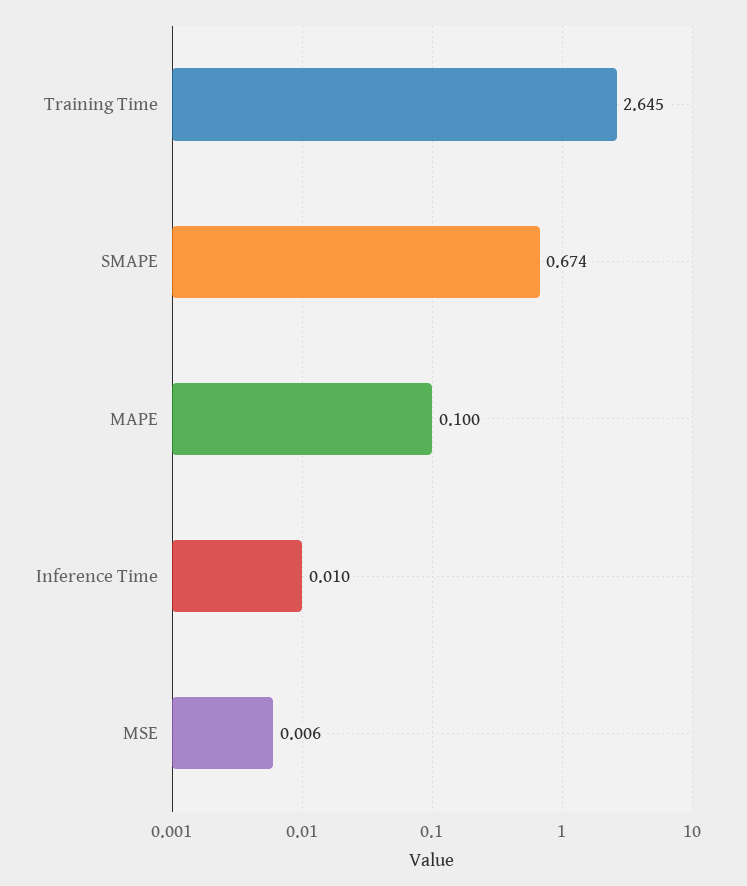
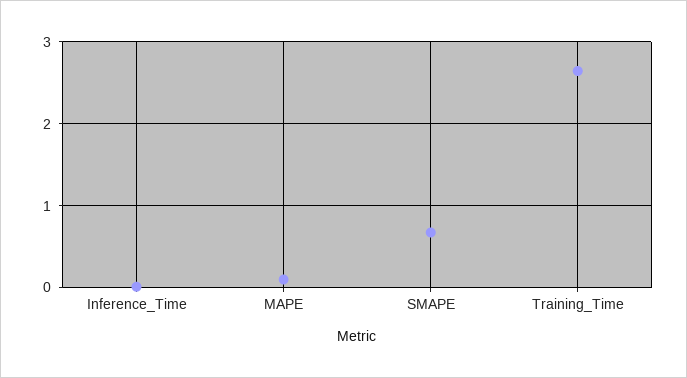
MSE: 0.006 -> none

